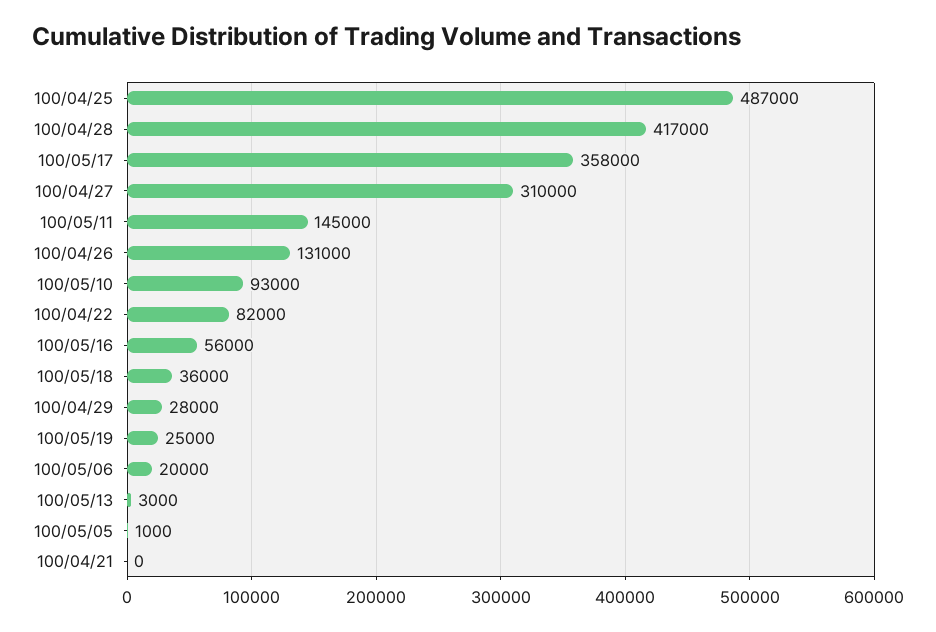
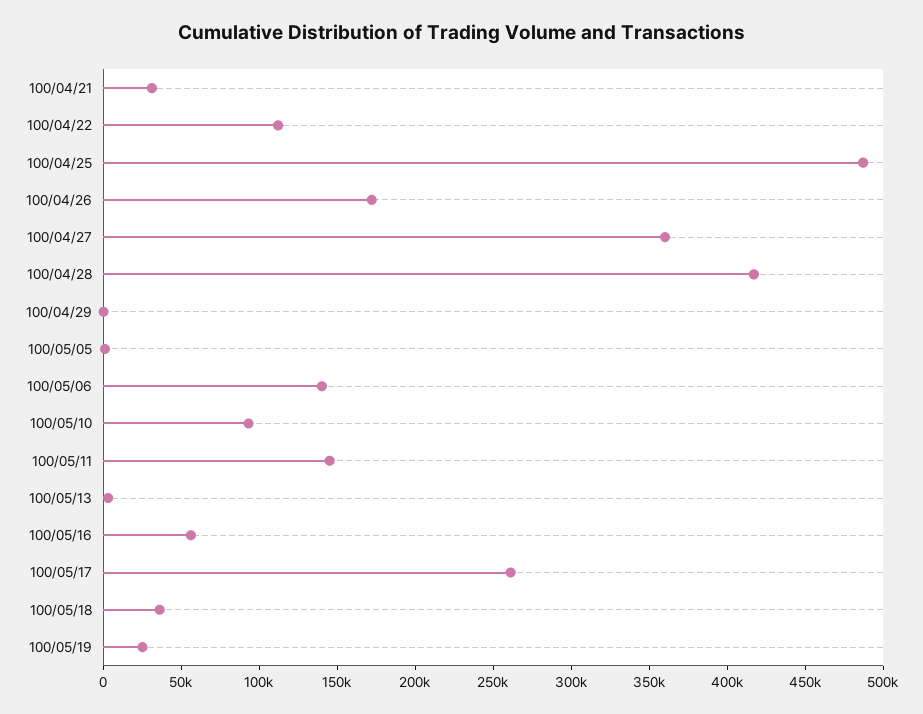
100/05/17: 358000 -> 260000
100/04/27: 310000 -> 360000
100/04/26: 131000 -> 170000
100/04/22: 82000 -> 110000
100/04/29: 28000 -> 0
100/05/06: 20000 -> 140000
100/04/21: 0 -> 30000

